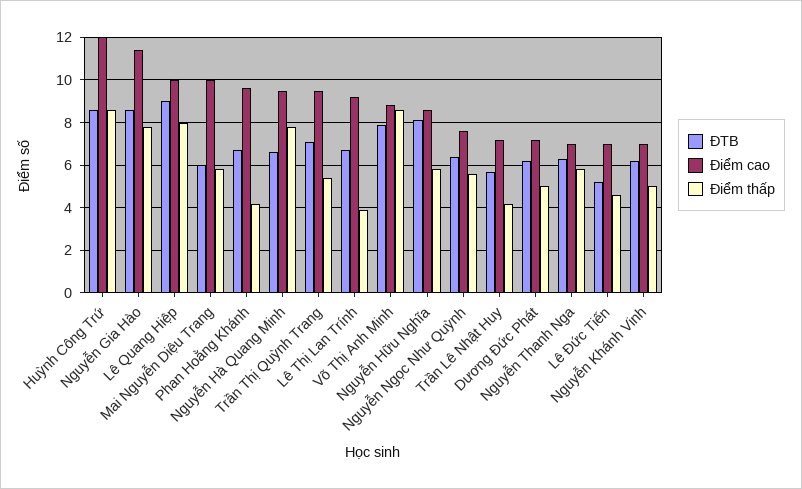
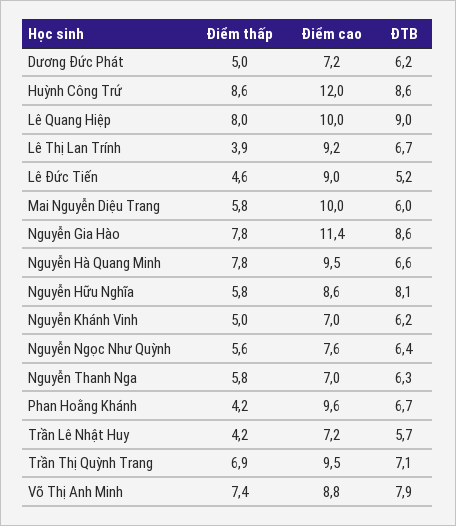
Điểm thấp, Trần Thị Quỳnh Trang: 5.5 -> 6.9
Điểm thấp, Võ Thị Anh Minh: 8.5 -> 7.4
Điểm cao, Lê Đức Tiến: 7 -> 9

